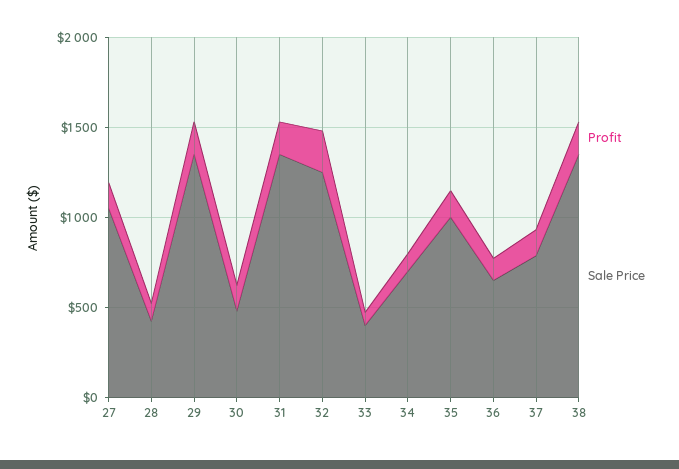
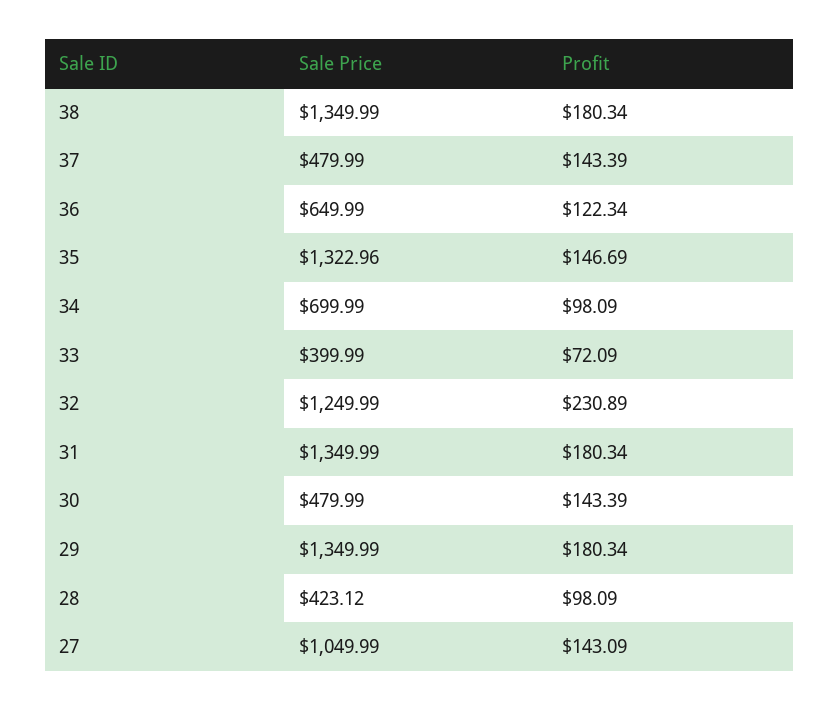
Sale Price, 35: 1000 -> 1322.96
Sale Price, 37: 800 -> 479.99

